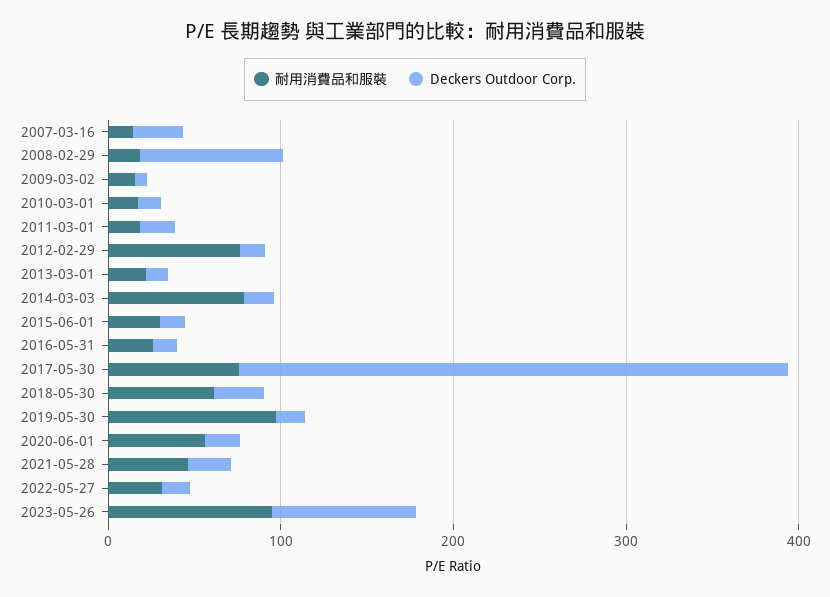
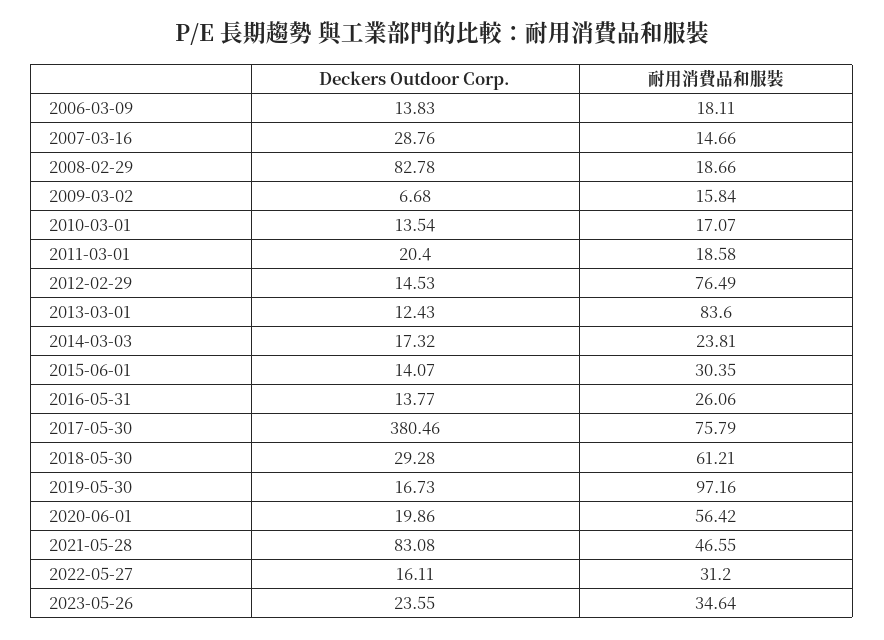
耐用消費品和服裝, 2013-03-01: 20 -> 83.6
耐用消費品和服裝, 2014-03-03: 80 -> 23.81
Deckers Outdoor Corp., 2017-05-30: 320 -> 380.46
Deckers Outdoor Corp., 2021-05-28: 20 -> 83.08
耐用消費品和服裝, 2023-05-26: 100 -> 34.64
Deckers Outdoor Corp., 2023-05-26: 80 -> 23.55
Deckers Outdoor Corp., 2006-03-09: none -> 13.83
耐用消費品和服裝, 2006-03-09: none -> 18.11

